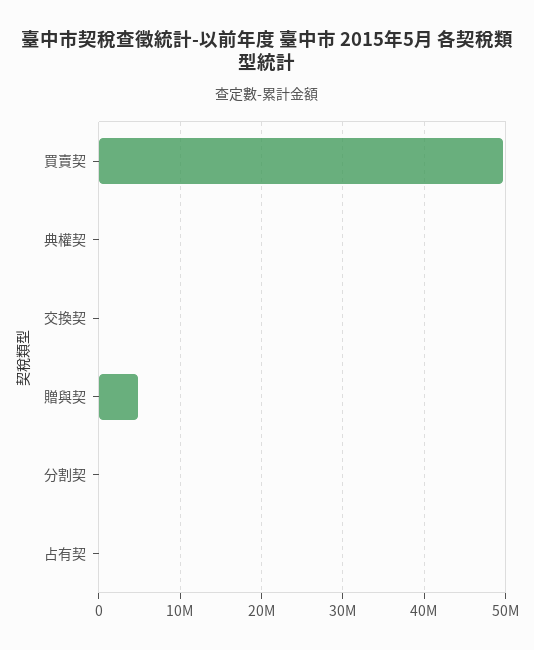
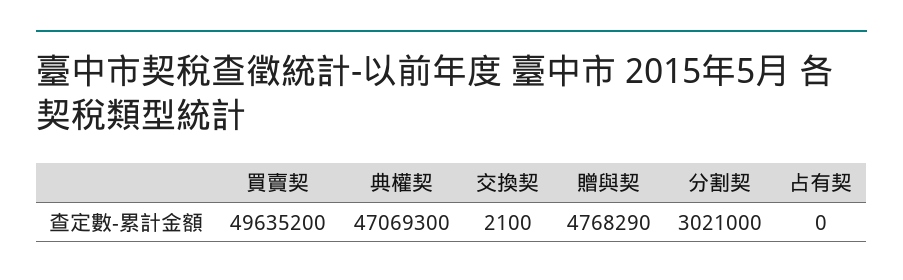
典權契: 0 -> 47069300
分割契: 0 -> 3021000

